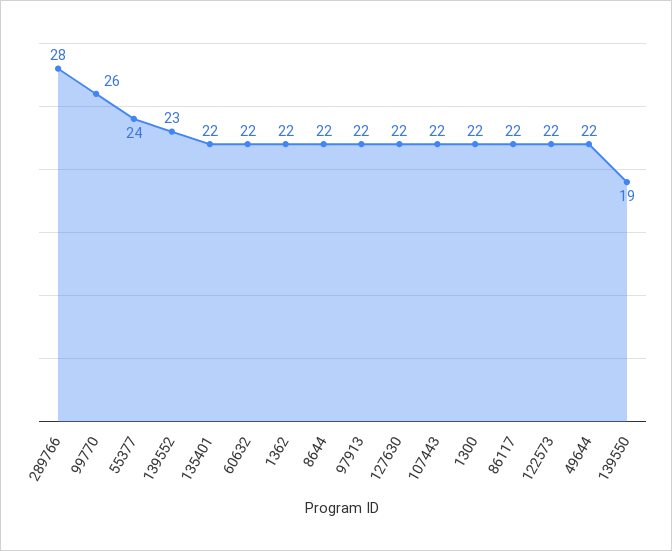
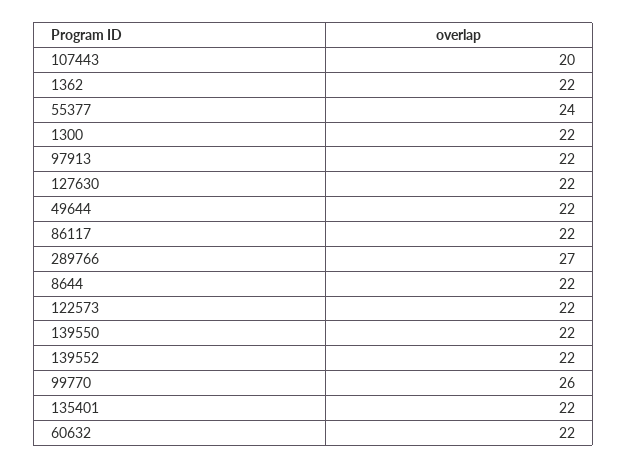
289766: 28 -> 27
139552: 23 -> 22
107443: 22 -> 20
139550: 19 -> 22

